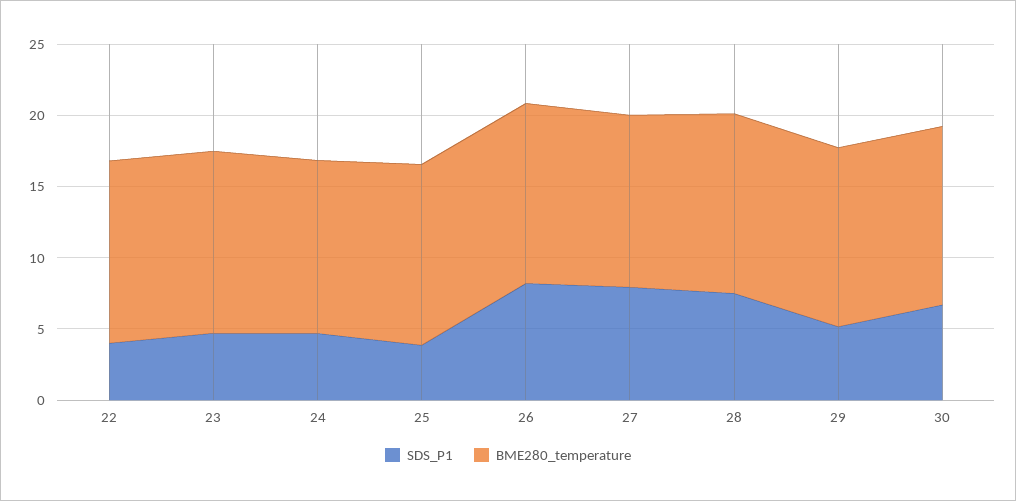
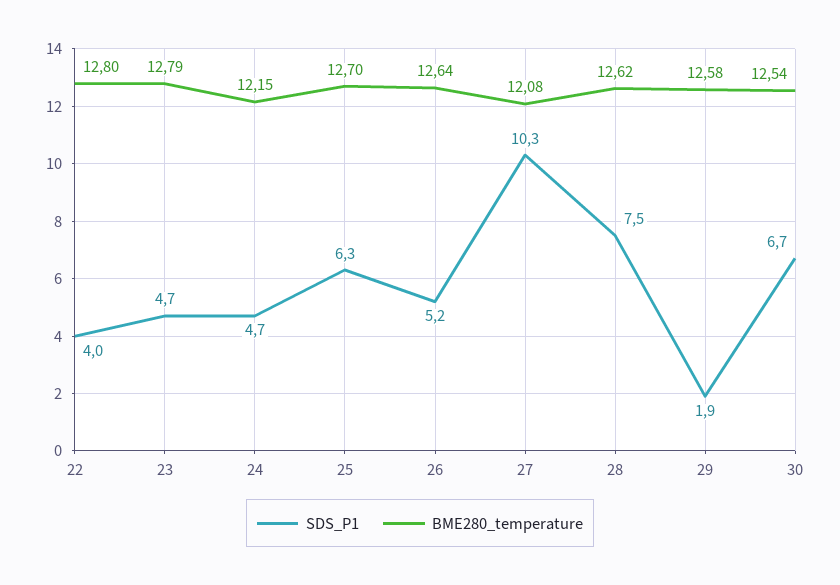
SDS_P1, 25: 4 -> 6.3
SDS_P1, 26: 8 -> 5.2
SDS_P1, 27: 8 -> 10.3
SDS_P1, 29: 5 -> 1.9

